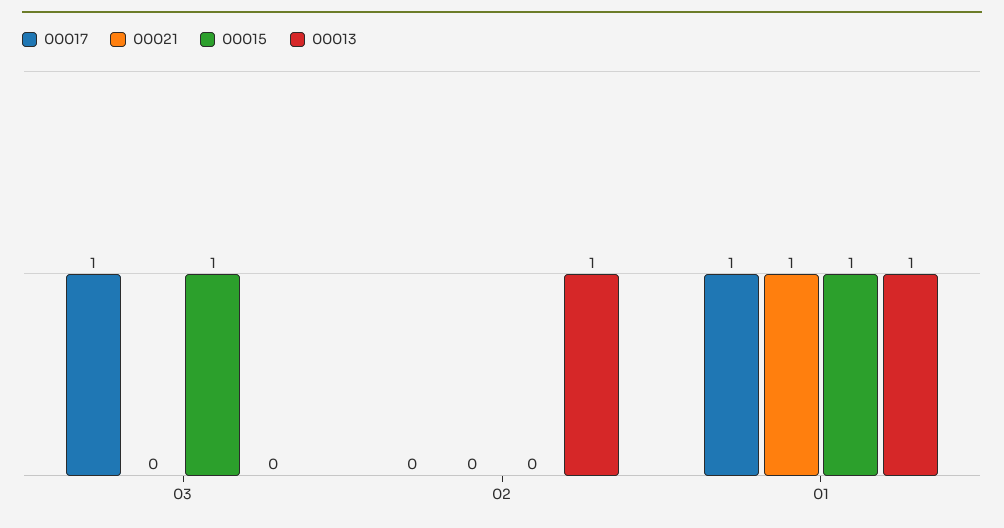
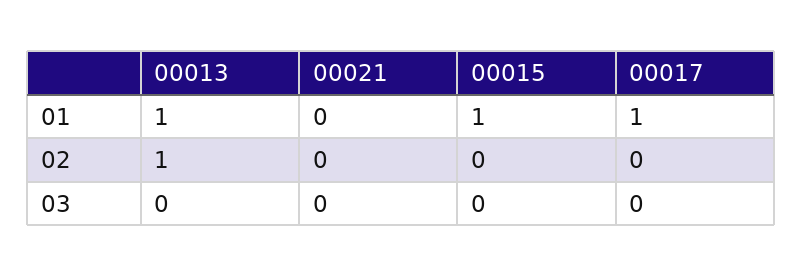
00017, 03: 1 -> 0
00015, 03: 1 -> 0
00021, 01: 1 -> 0

